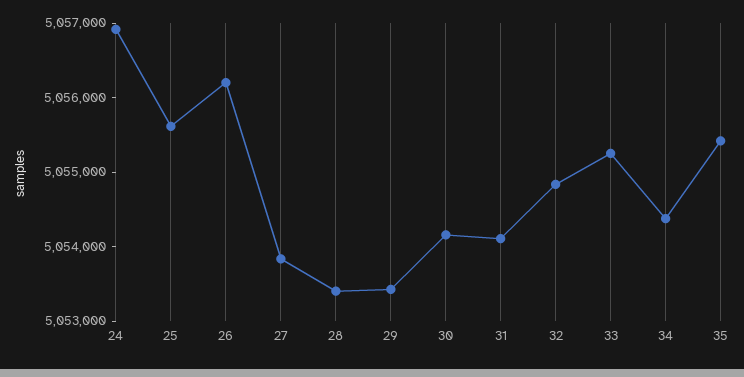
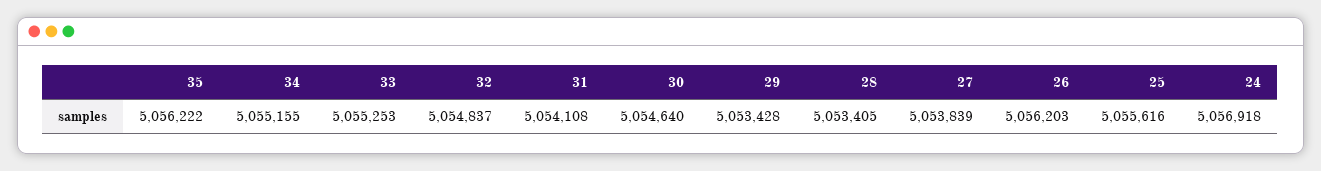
30: 5054200 -> 5054640
34: 5054400 -> 5055155
35: 5055400 -> 5056222

